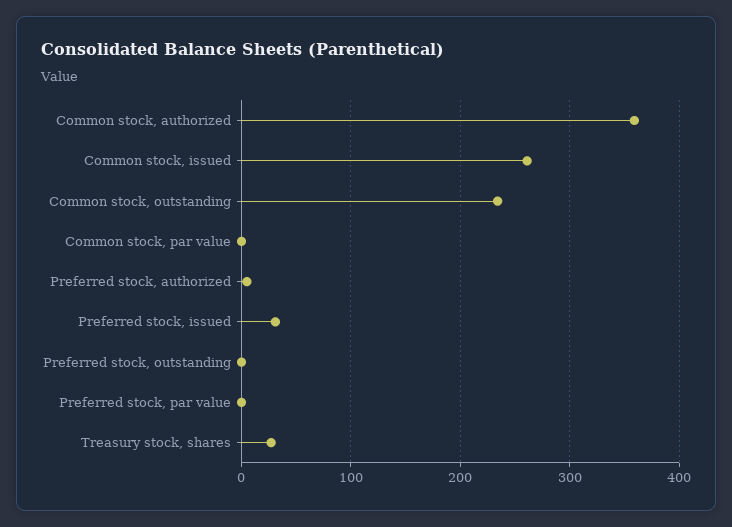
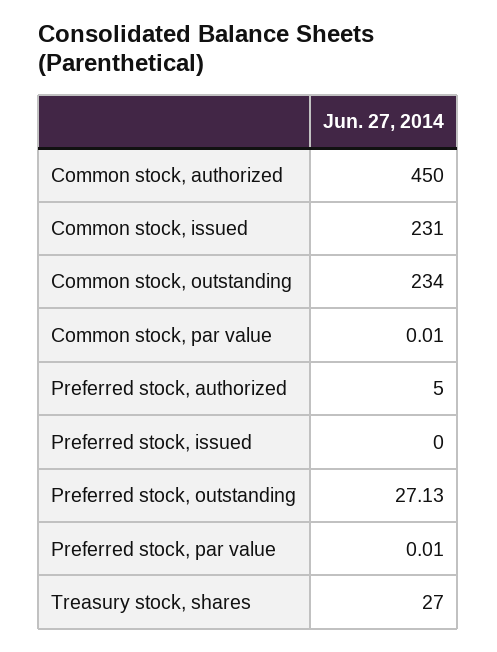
Common stock, authorized: 360 -> 450
Common stock, issued: 260 -> 231
Preferred stock, issued: 30 -> 0
Preferred stock, outstanding: 0 -> 27.13

